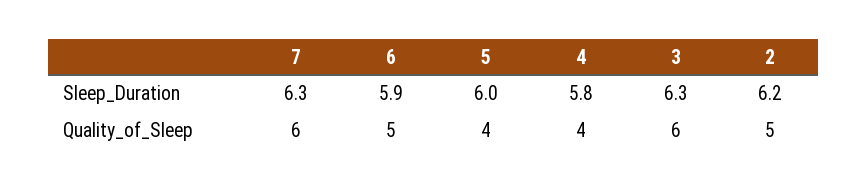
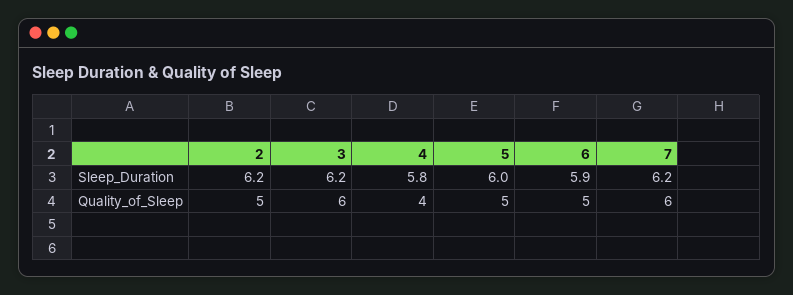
7, Sleep_Duration: 6.3 -> 6.2
3, Sleep_Duration: 6.3 -> 6.2
5, Quality_of_Sleep: 4 -> 5

